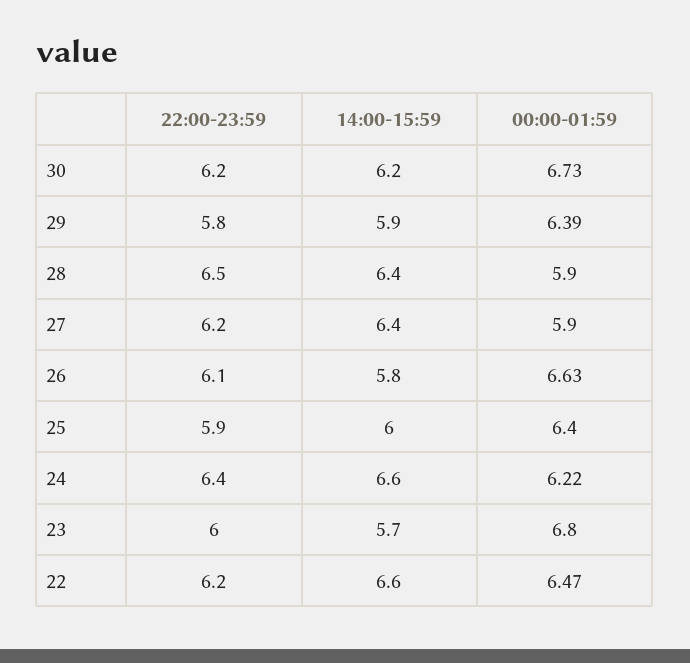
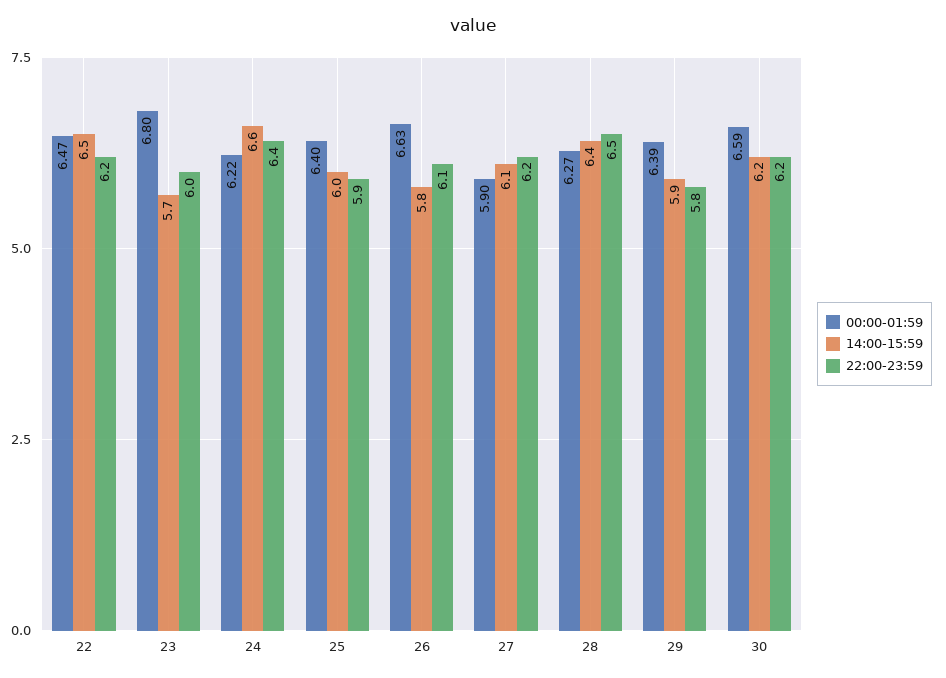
00:00-01:59, 30: 6.73 -> 6.59
00:00-01:59, 28: 5.9 -> 6.27
14:00-15:59, 27: 6.4 -> 6.1
14:00-15:59, 22: 6.6 -> 6.5

